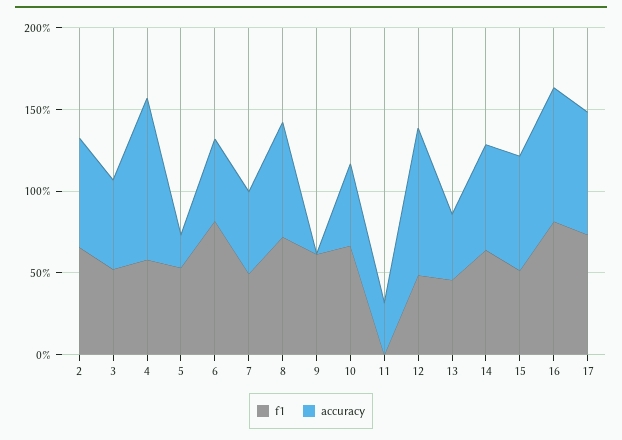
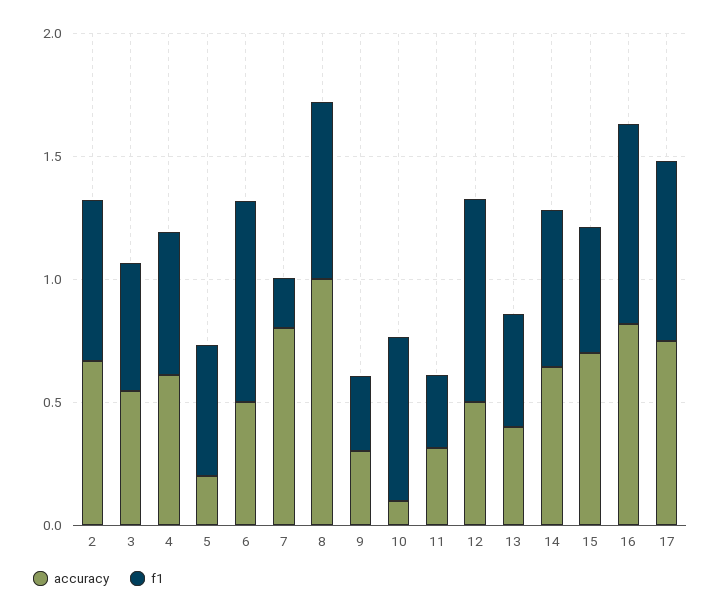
accuracy, 4: 1 -> 0.6
f1, 7: 0.5 -> 0.2
accuracy, 7: 0.5 -> 0.8
accuracy, 8: 0.7 -> 1
f1, 9: 0.6 -> 0.3
accuracy, 9: 0 -> 0.3
accuracy, 10: 0.5 -> 0.1
f1, 11: 0 -> 0.3
f1, 12: 0.5 -> 0.8
accuracy, 12: 0.9 -> 0.5

